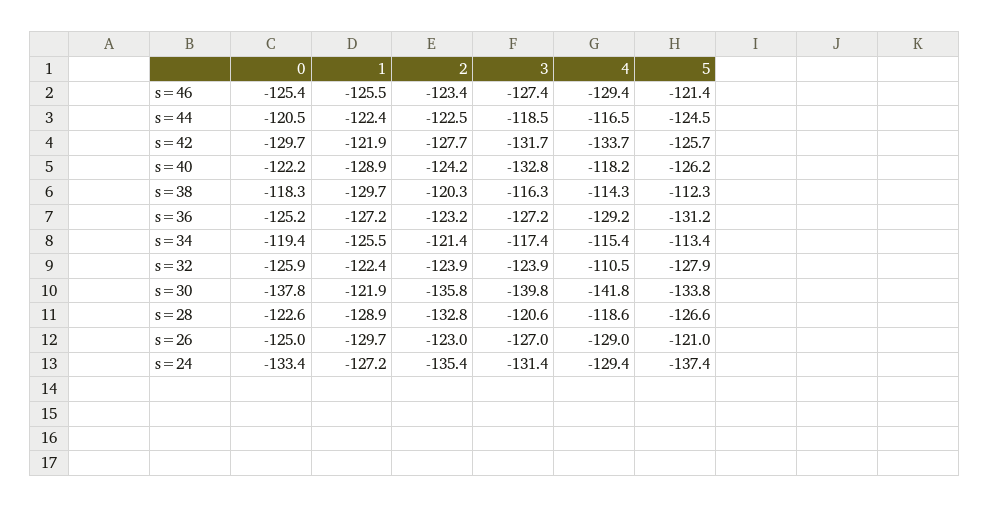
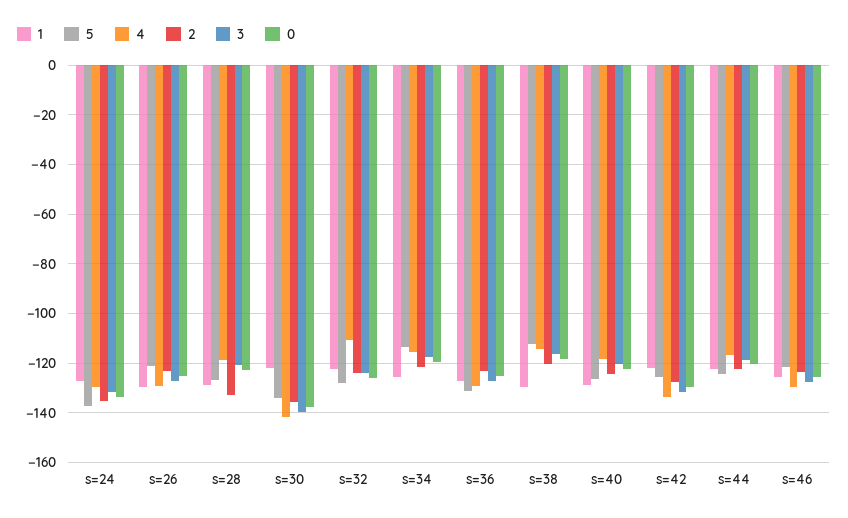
3, s=40: -132.8 -> -120

